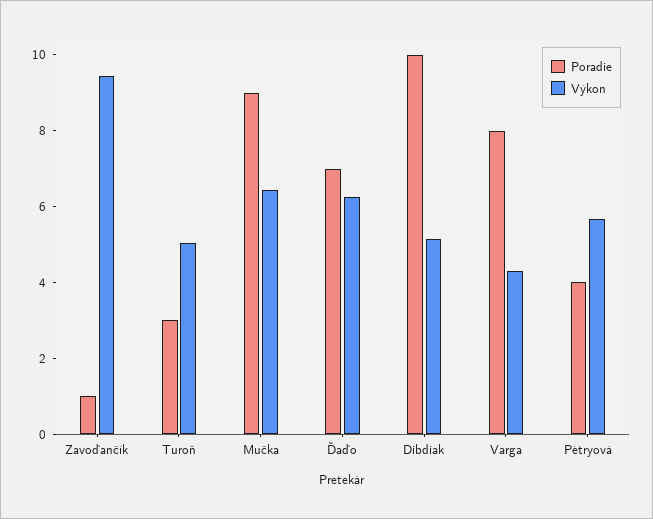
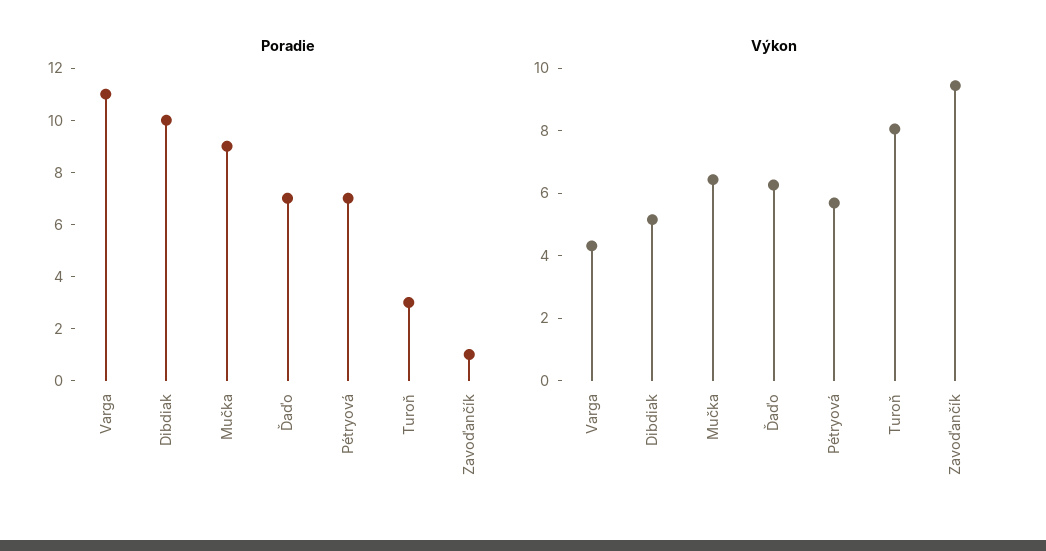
Výkon, Turoň: 5 -> 8
Poradie, Varga: 8 -> 11
Poradie, Pétryová: 4 -> 7

